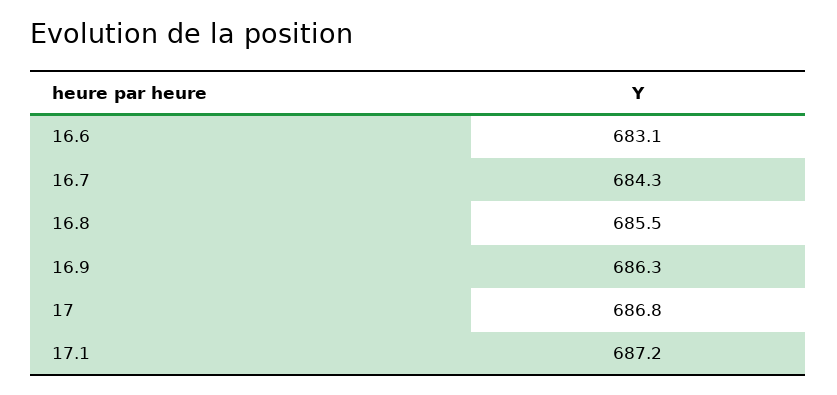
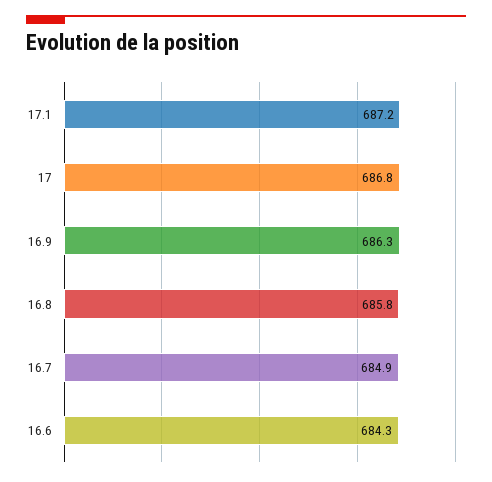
16.6: 683.1 -> 684.3
16.7: 684.3 -> 684.9
16.8: 685.5 -> 685.8

